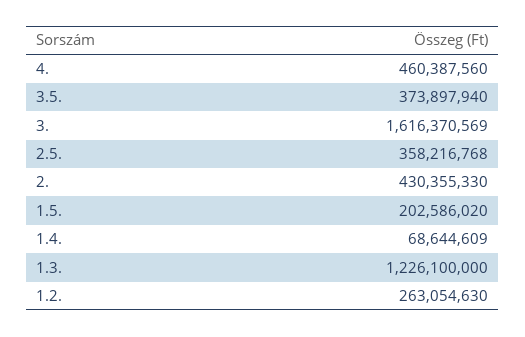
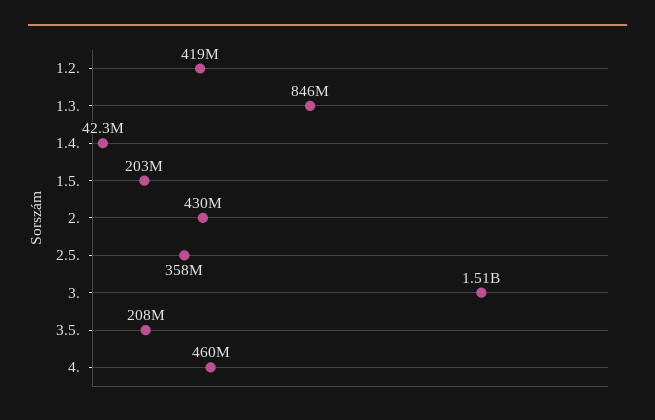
3.5.: 373897940 -> 208000000
3.: 1616370569 -> 1510000000
1.4.: 68644609 -> 42300000
1.3.: 1226100000 -> 846000000
1.2.: 263054630 -> 419000000

